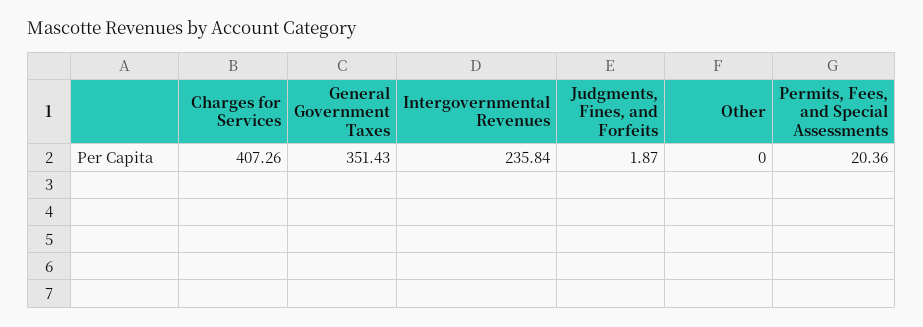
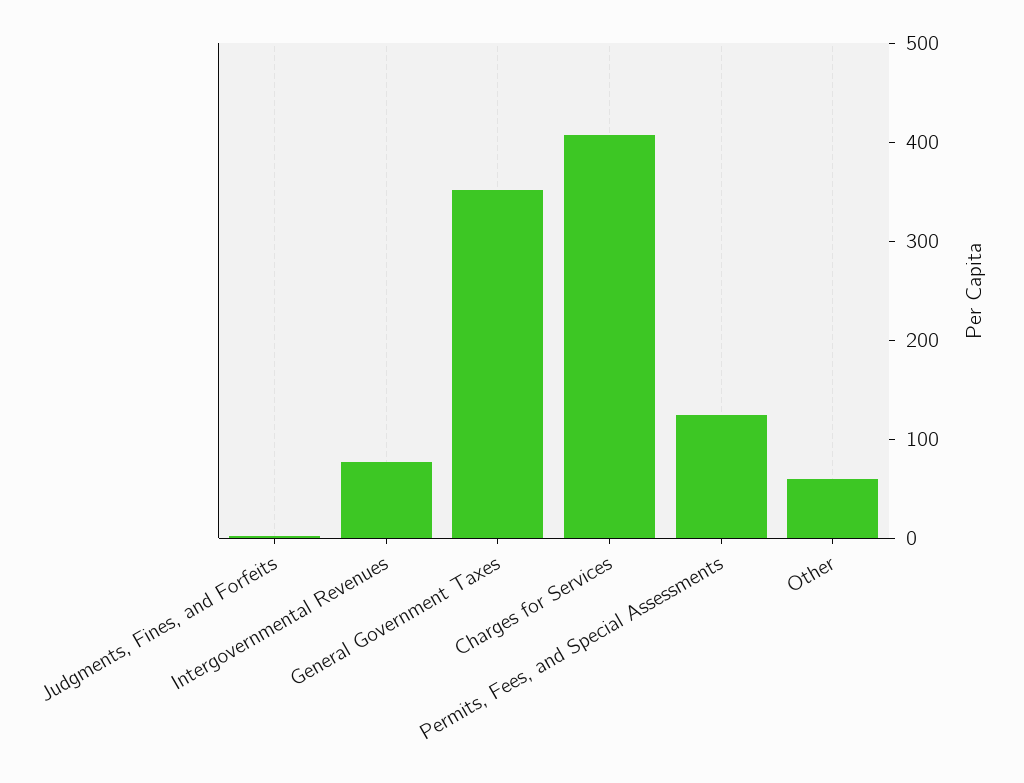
Intergovernmental Revenues: 235.84 -> 80
Other: 0 -> 60
Permits, Fees, and Special Assessments: 20.36 -> 120

